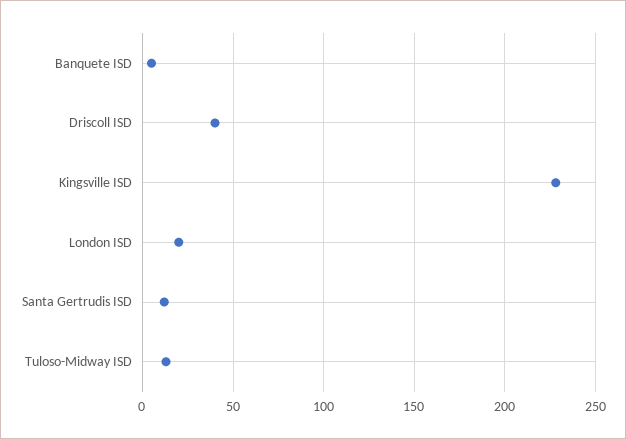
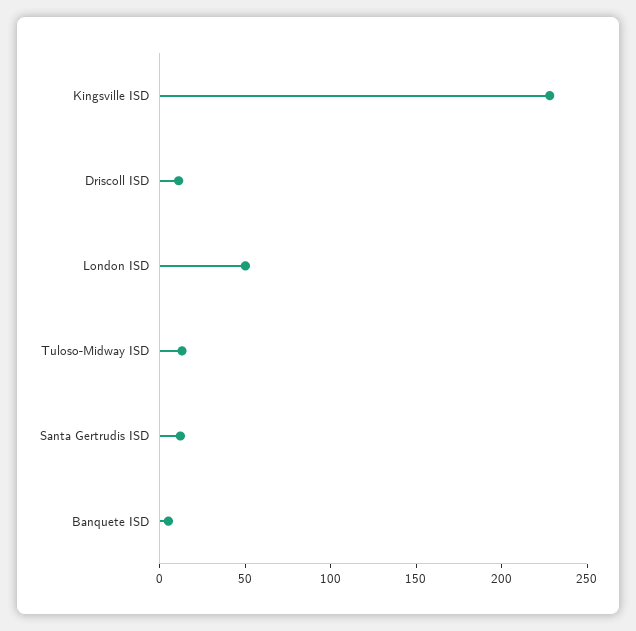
Driscoll ISD: 40 -> 10
London ISD: 20 -> 50

